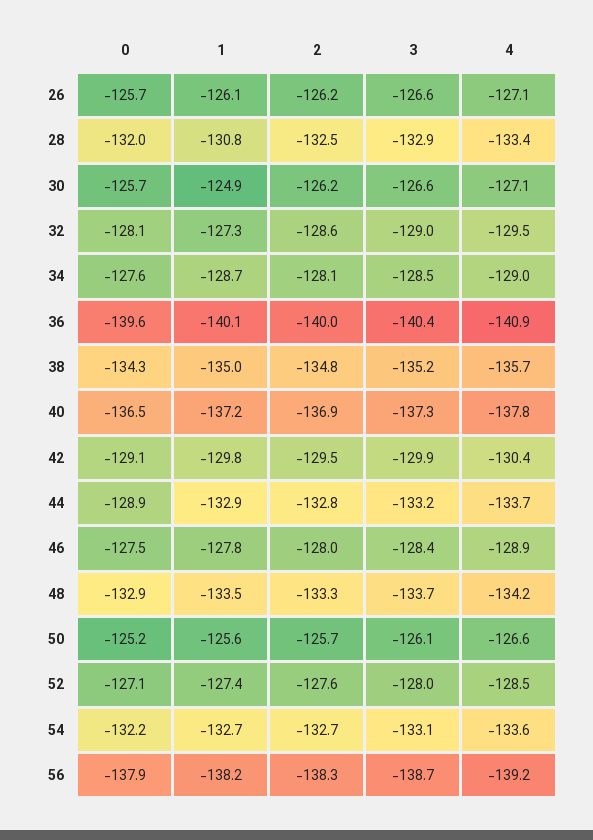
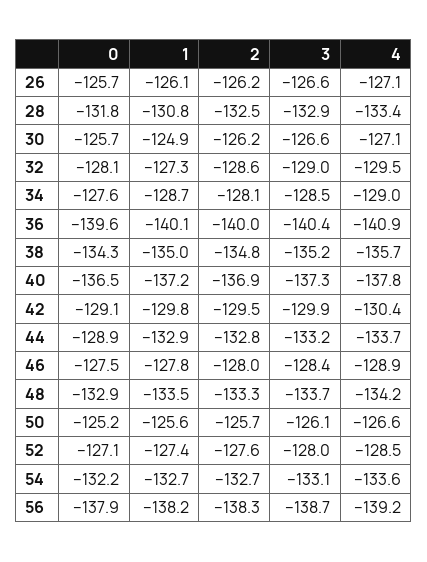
0, 28: -132 -> -131.8

